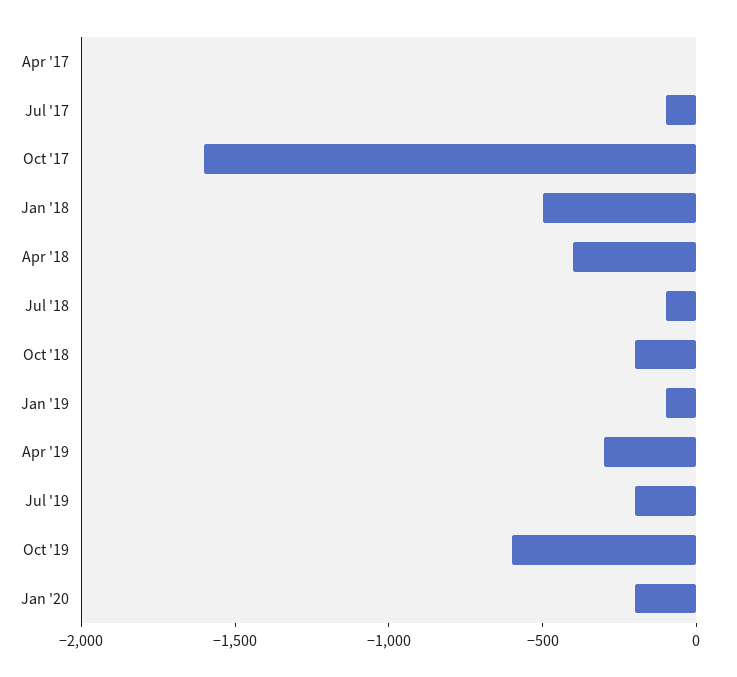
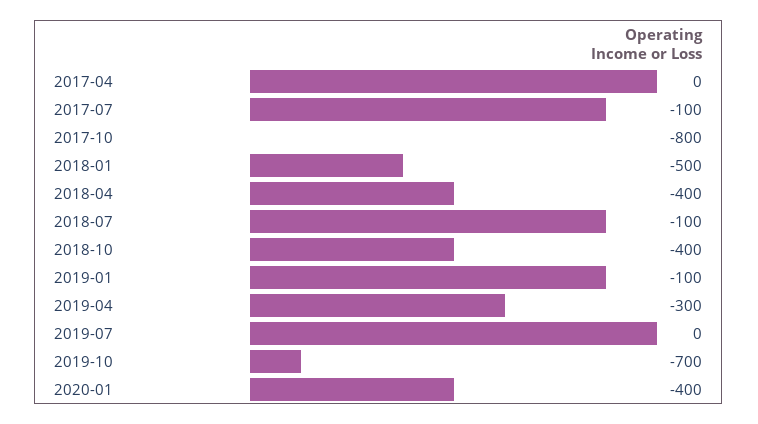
Oct '17: -1600 -> -800
Oct '18: -200 -> -400
Jul '19: -200 -> 0
Oct '19: -600 -> -700
Jan '20: -200 -> -400

